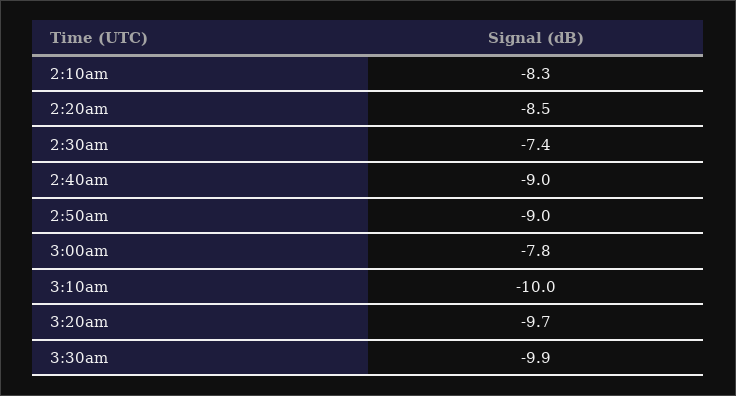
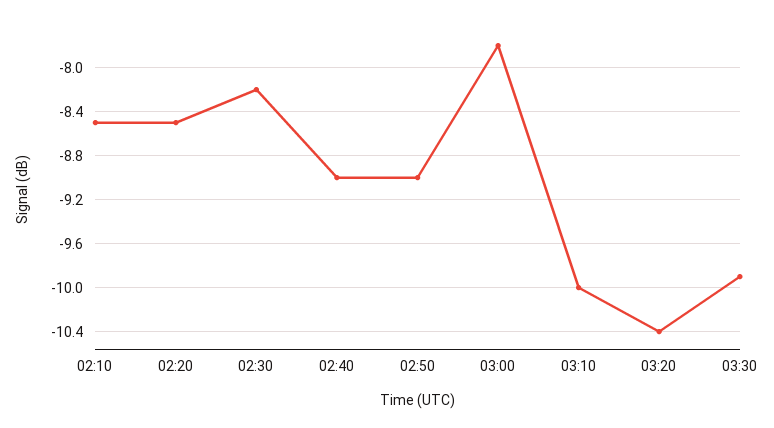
2:10am: -8.3 -> -8.5
2:30am: -7.4 -> -8.2
3:20am: -9.7 -> -10.4

